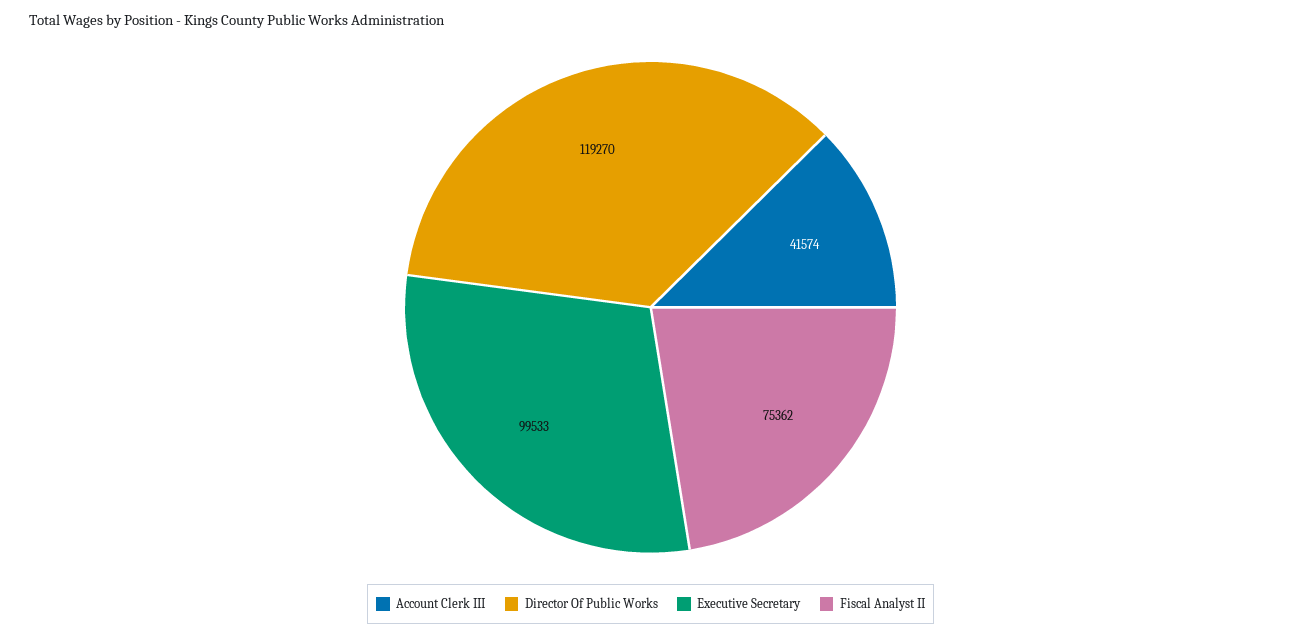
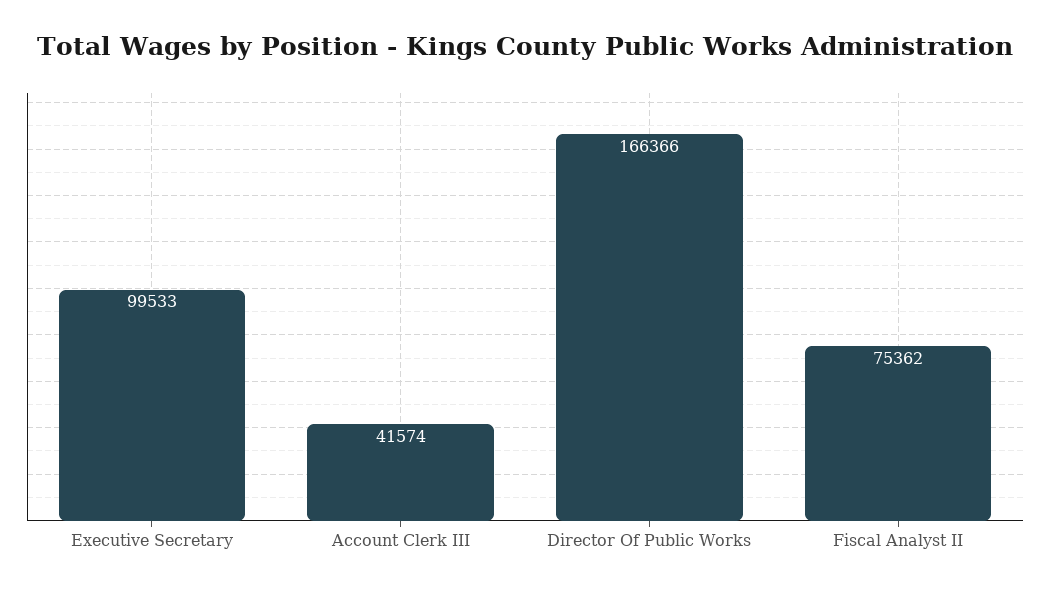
Director Of Public Works: 119270 -> 166366

